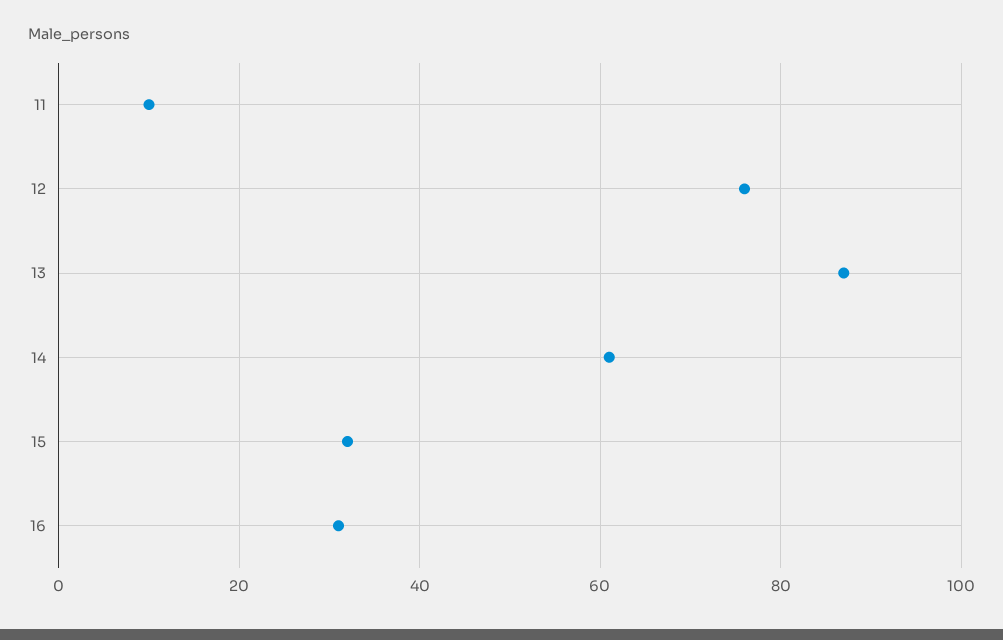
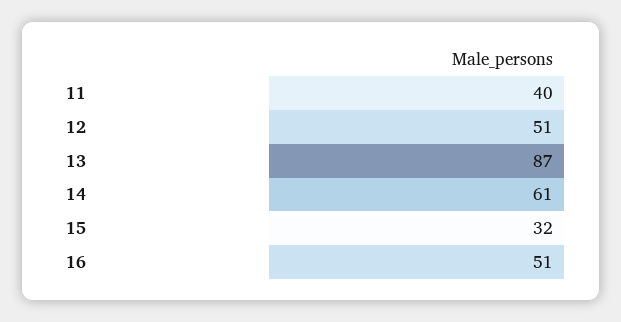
11: 10 -> 40
12: 75 -> 51
16: 30 -> 51

